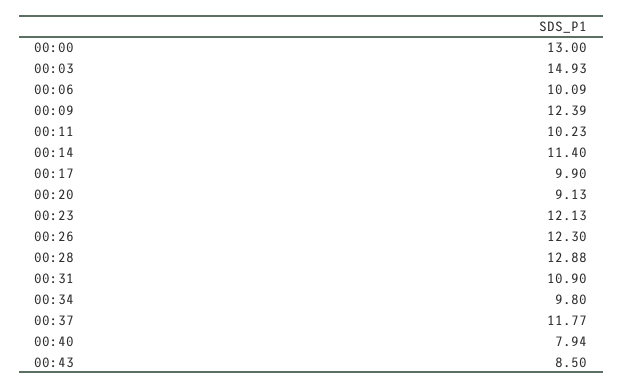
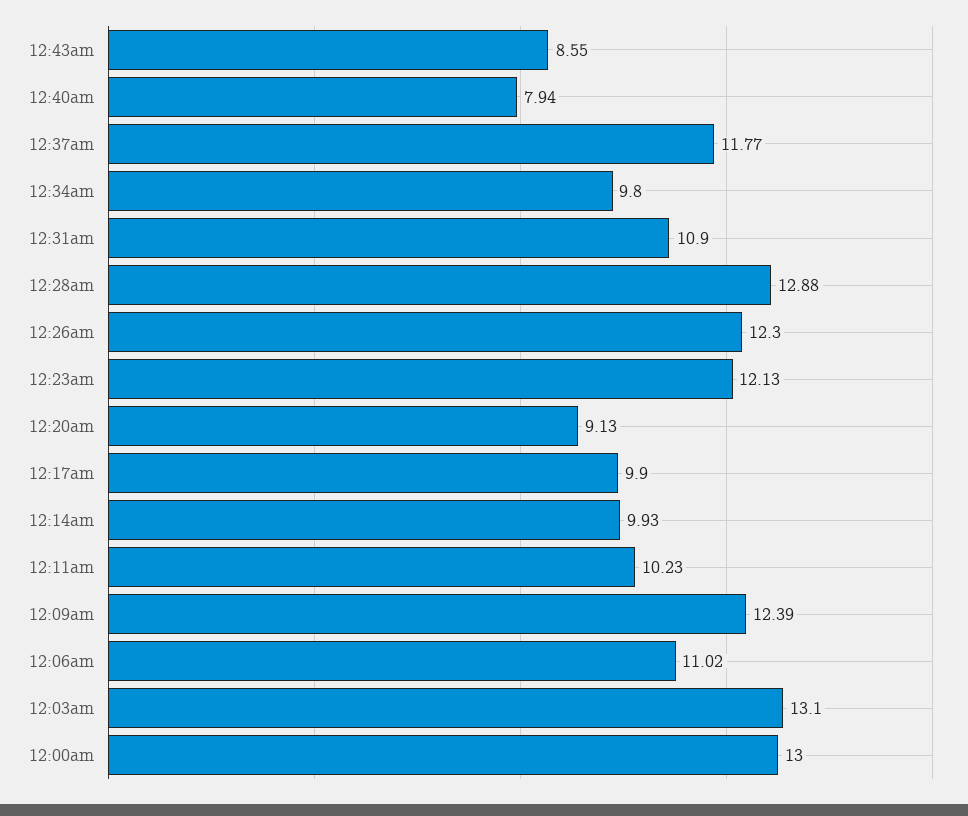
00:03: 14.93 -> 13.1
00:06: 10.09 -> 11.02
00:14: 11.4 -> 9.93
00:43: 8.5 -> 8.55

